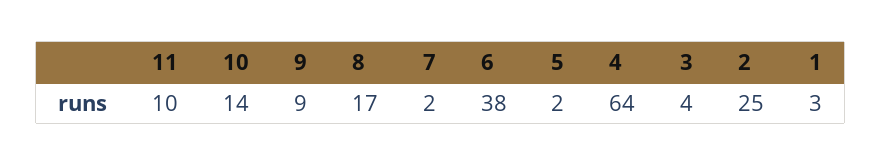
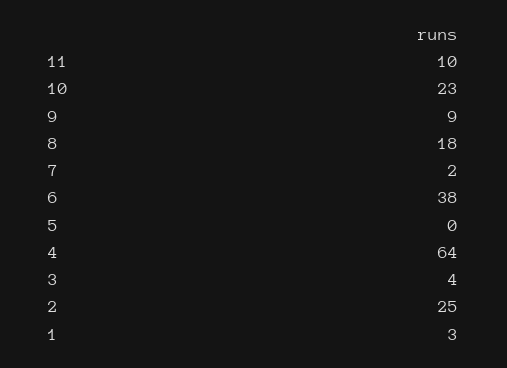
10: 14 -> 23
8: 17 -> 18
5: 2 -> 0

